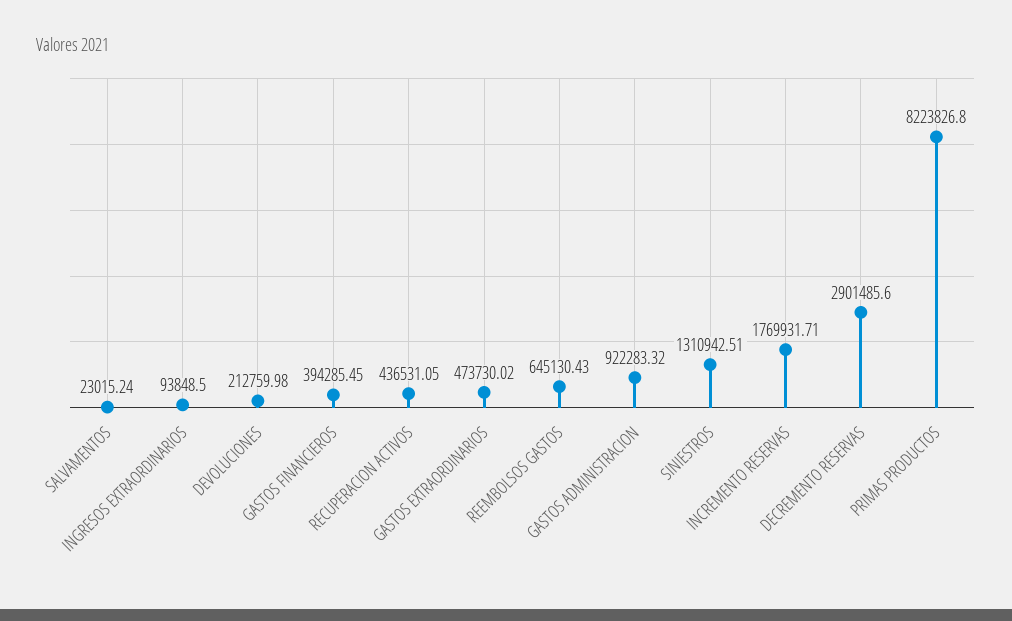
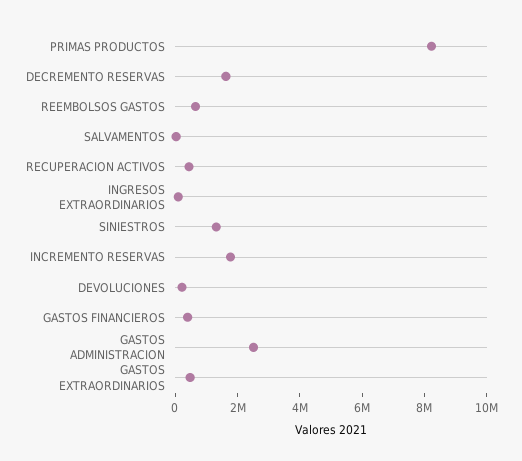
GASTOS ADMINISTRACION: 922283.32 -> 2500000
DECREMENTO RESERVAS: 2901485.6 -> 1500000

